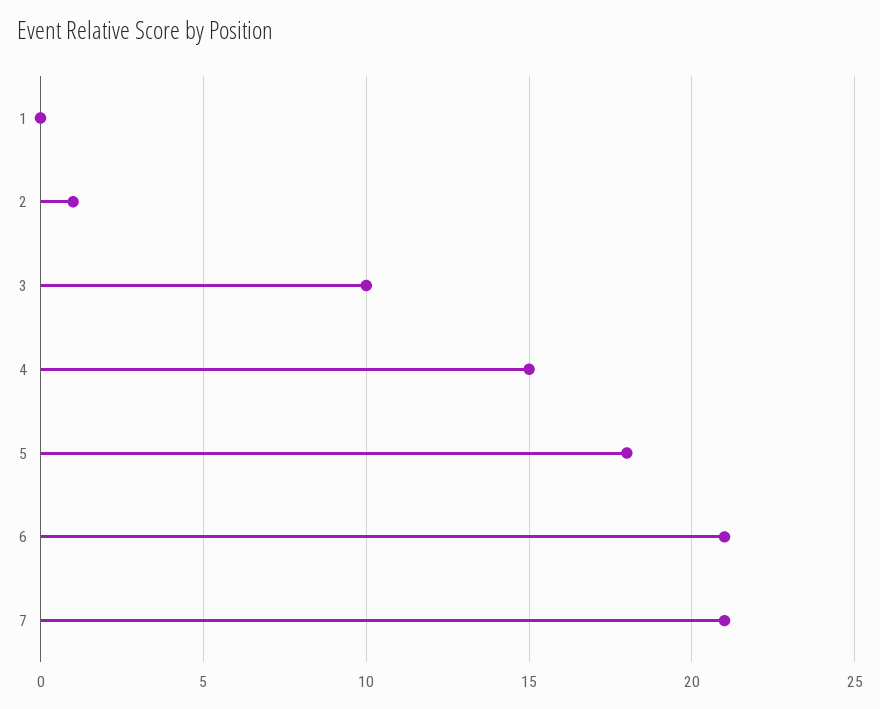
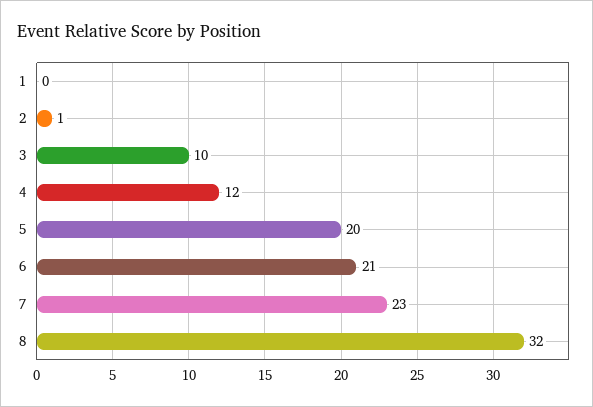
4: 15 -> 12
5: 18 -> 20
7: 21 -> 23
8: none -> 32

